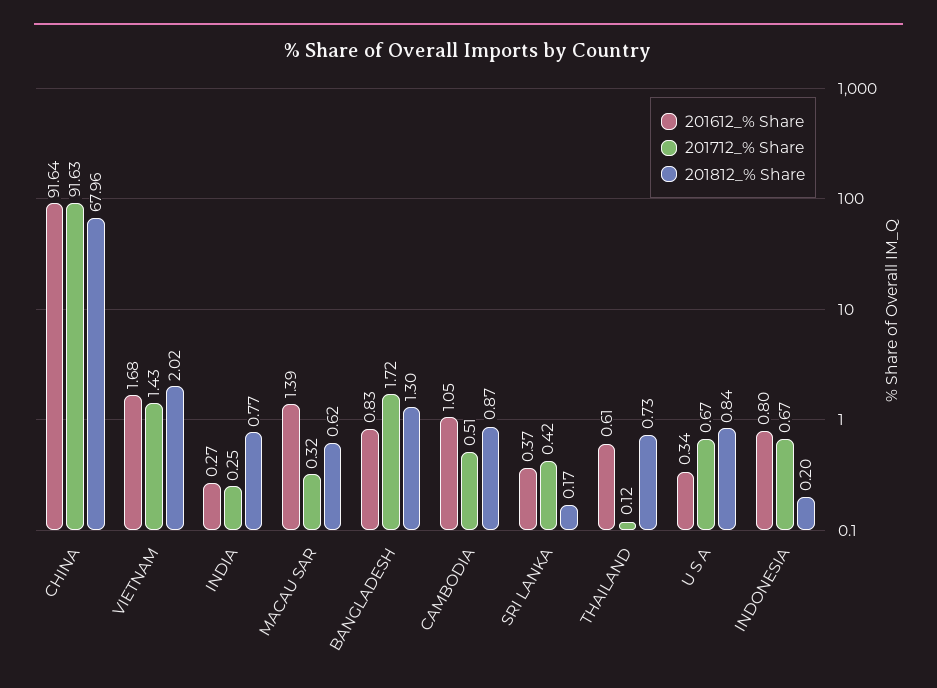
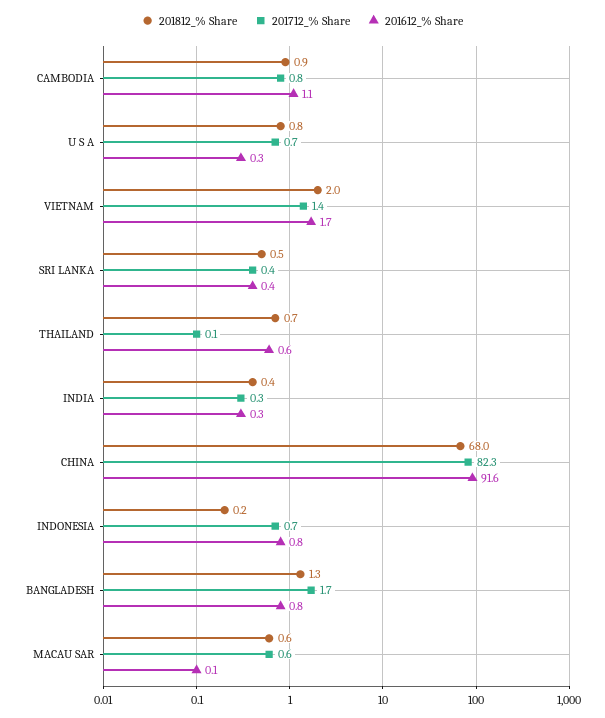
201712_% Share, CHINA: 91.63 -> 82.3
201812_% Share, INDIA: 0.77 -> 0.4
201612_% Share, MACAU SAR: 1.39 -> 0.1
201712_% Share, MACAU SAR: 0.32 -> 0.6
201712_% Share, CAMBODIA: 0.51 -> 0.8
201812_% Share, SRI LANKA: 0.17 -> 0.5

